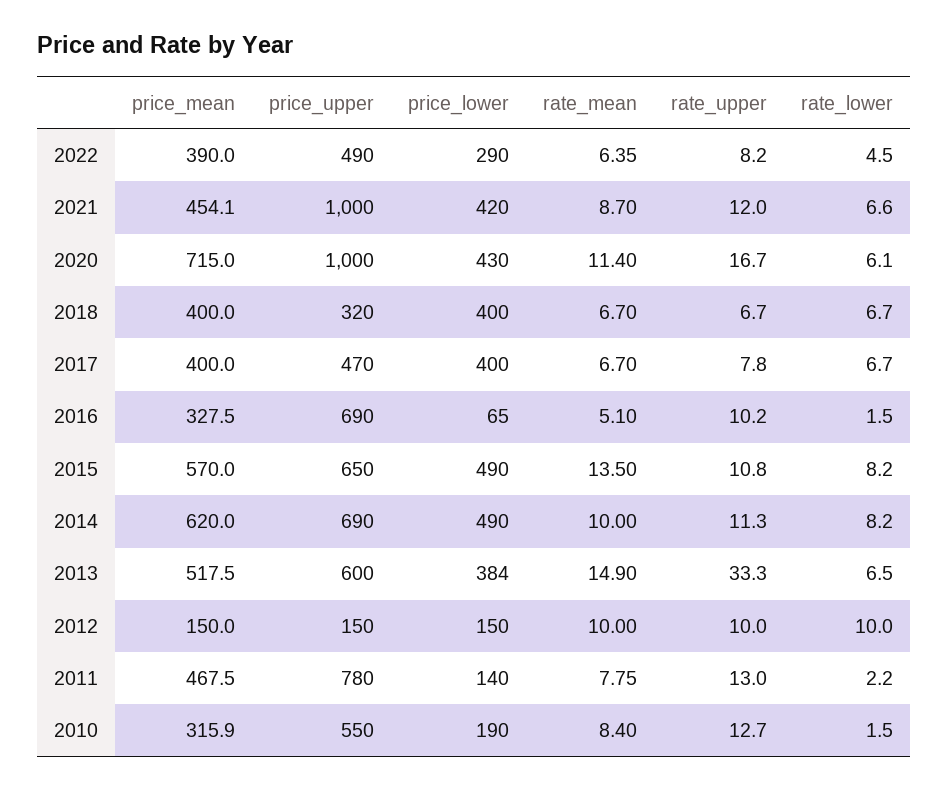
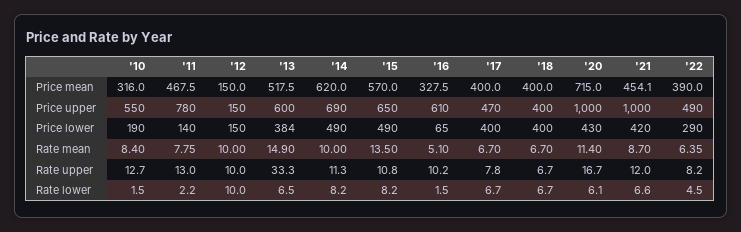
price_upper, 2018: 320 -> 400
price_upper, 2016: 690 -> 610
price_mean, 2010: 315.9 -> 316

